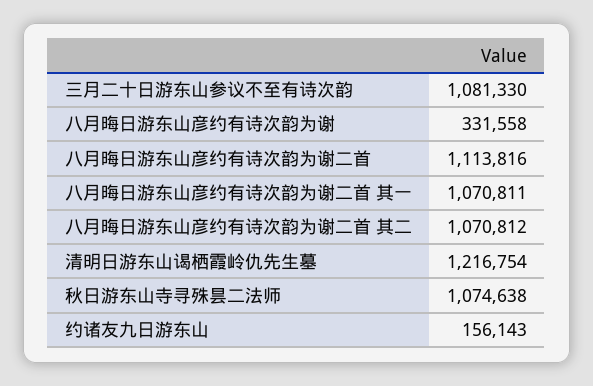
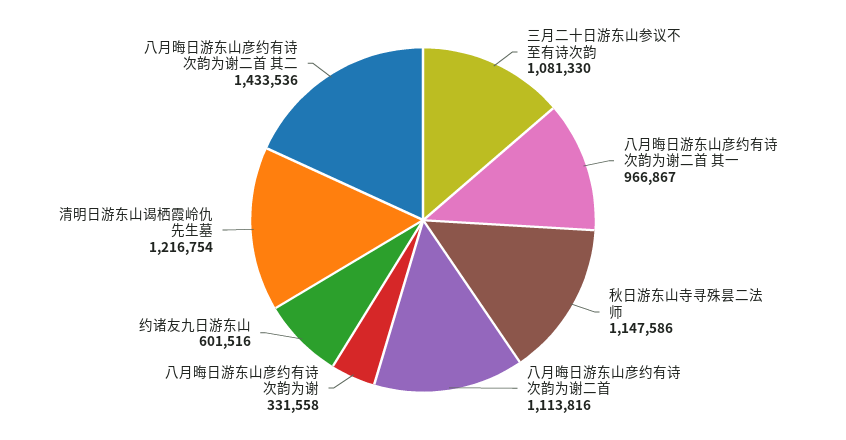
八月晦日游东山彦约有诗次韵为谢二首 其一: 1070811 -> 966867
八月晦日游东山彦约有诗次韵为谢二首 其二: 1070812 -> 1433536
秋日游东山寺寻殊昙二法师: 1074638 -> 1147586
约诸友九日游东山: 156143 -> 601516

